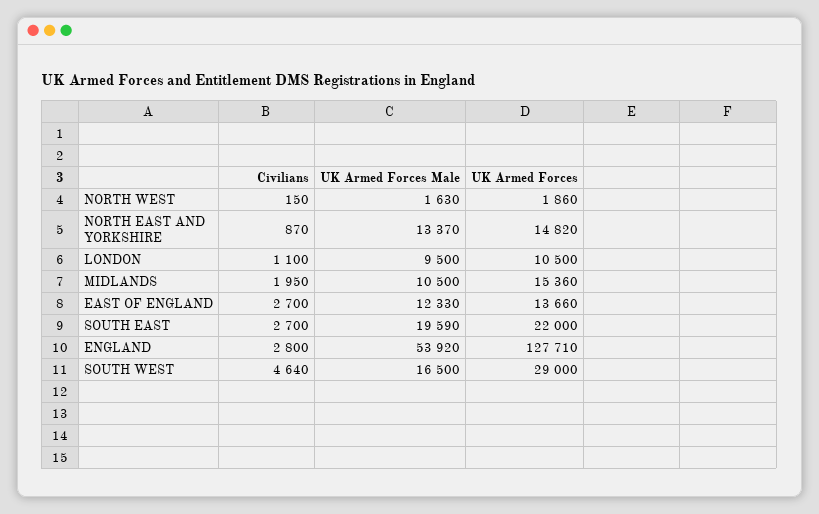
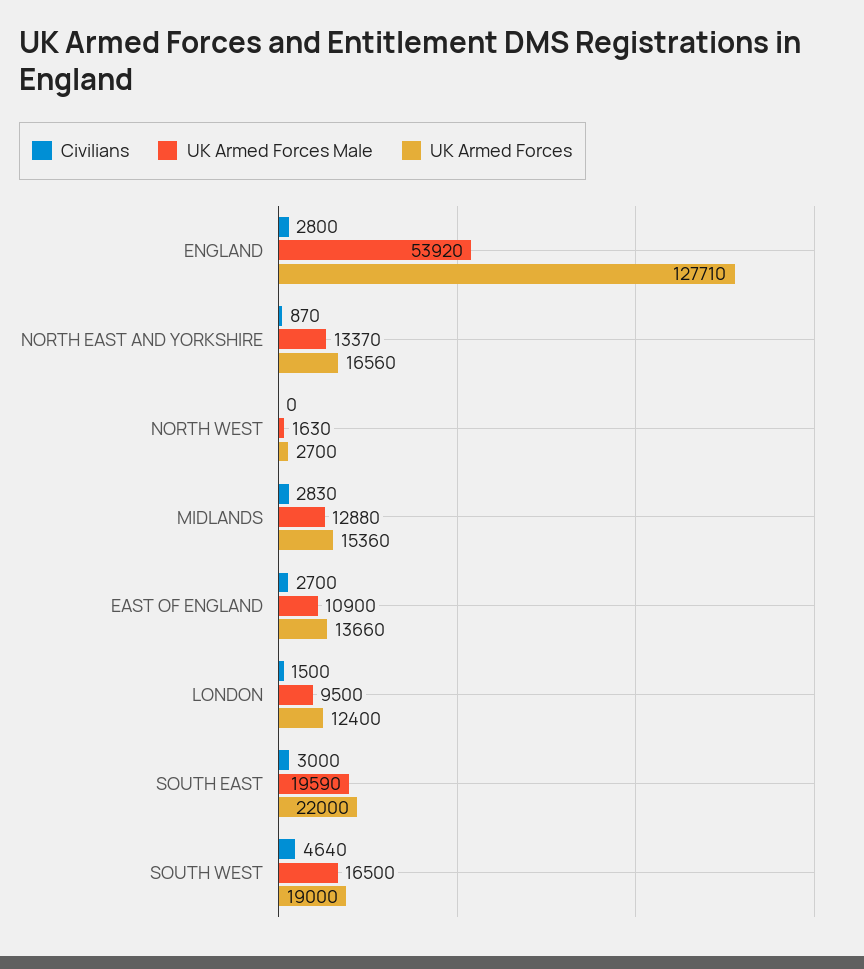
Civilians, NORTH WEST: 150 -> 0
UK Armed Forces, NORTH WEST: 1860 -> 2700
UK Armed Forces, NORTH EAST AND YORKSHIRE: 14820 -> 16560
Civilians, LONDON: 1100 -> 1500
UK Armed Forces, LONDON: 10500 -> 12400
Civilians, MIDLANDS: 1950 -> 2830
UK Armed Forces Male, MIDLANDS: 10500 -> 12880
UK Armed Forces Male, EAST OF ENGLAND: 12330 -> 10900
Civilians, SOUTH EAST: 2700 -> 3000
UK Armed Forces, SOUTH WEST: 29000 -> 19000

